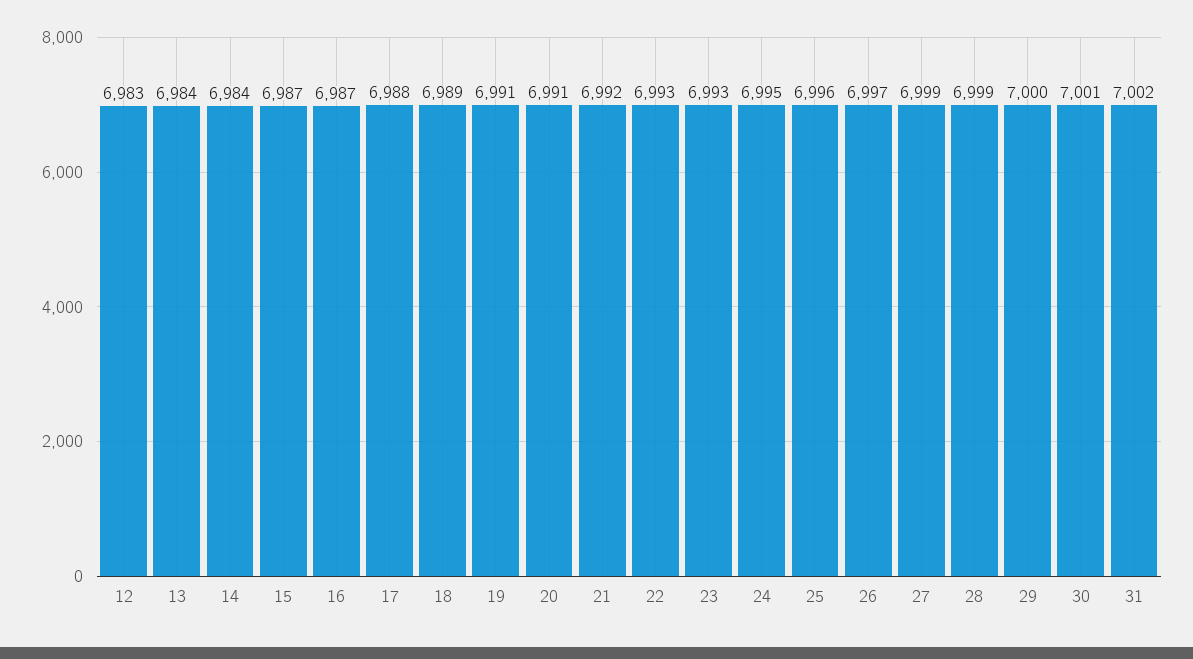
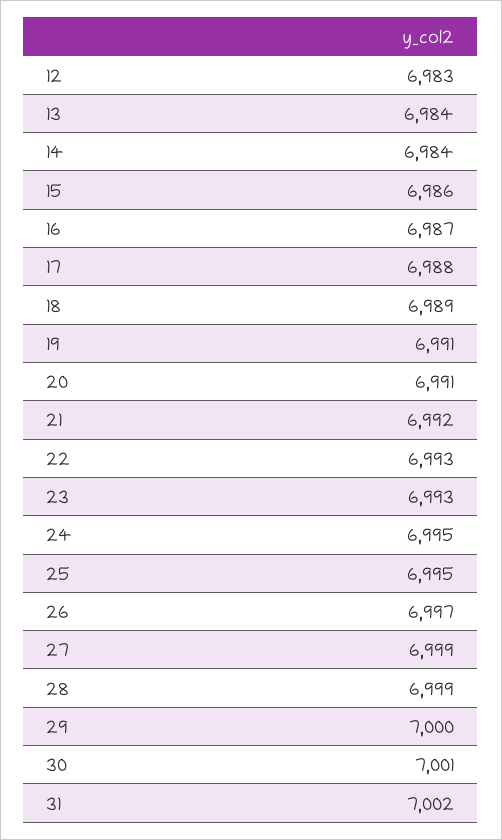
15: 6987 -> 6986
25: 6996 -> 6995

